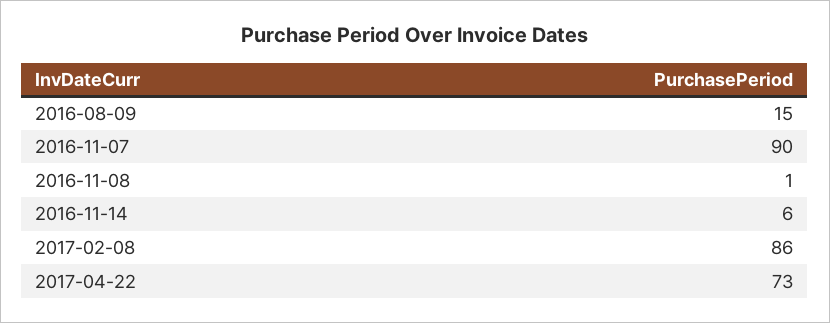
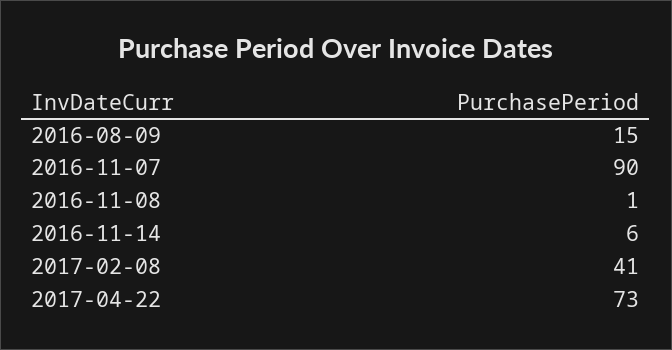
2017-02-08: 86 -> 41

